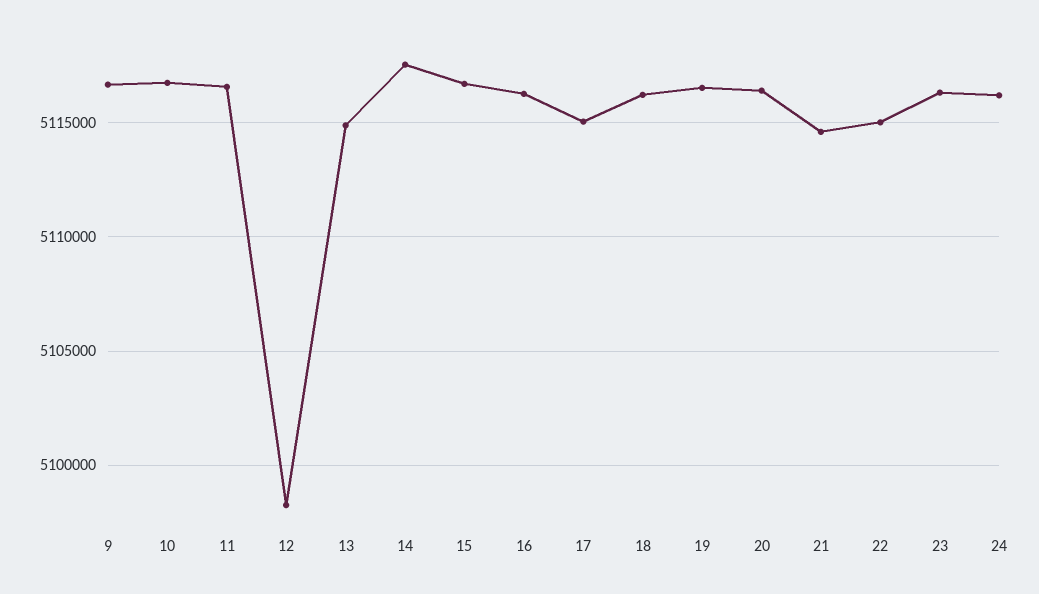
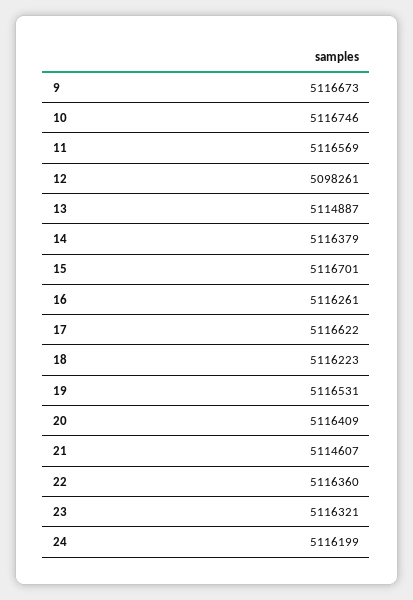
14: 5117500 -> 5116379
17: 5115000 -> 5116622
22: 5115000 -> 5116360

